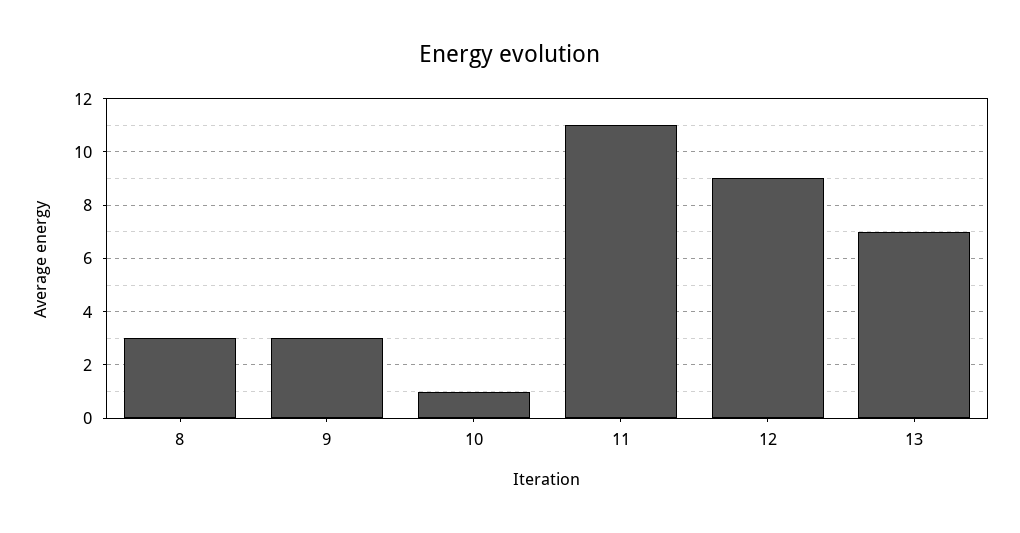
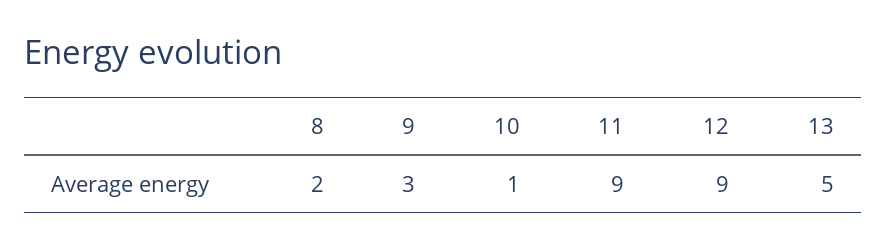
8: 3 -> 2
11: 11 -> 9
13: 7 -> 5

